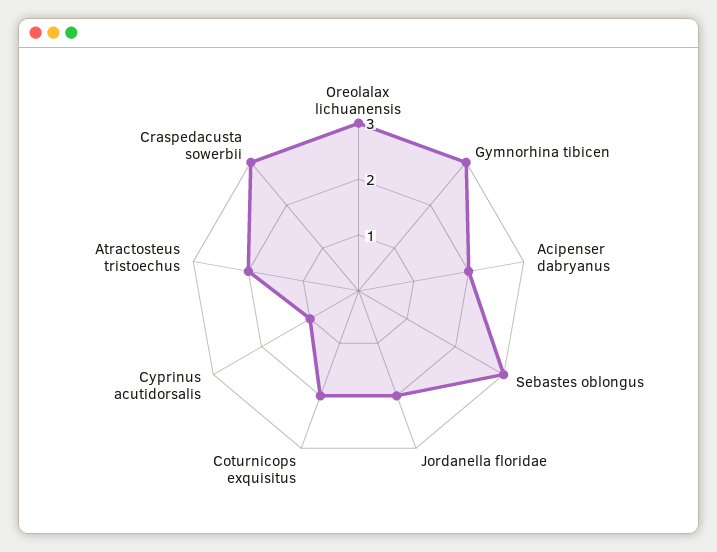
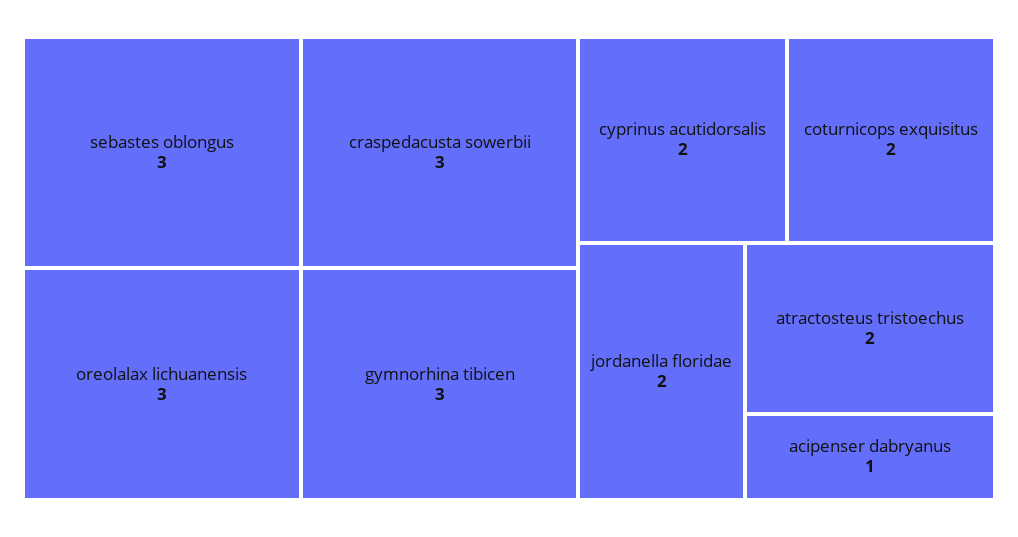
Acipenser dabryanus: 2 -> 1
Cyprinus acutidorsalis: 1 -> 2

